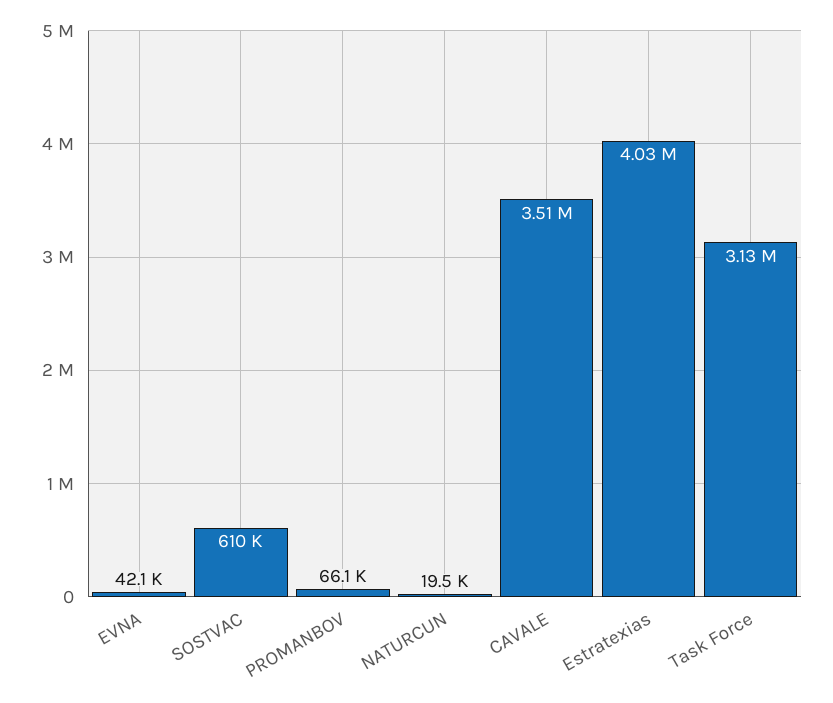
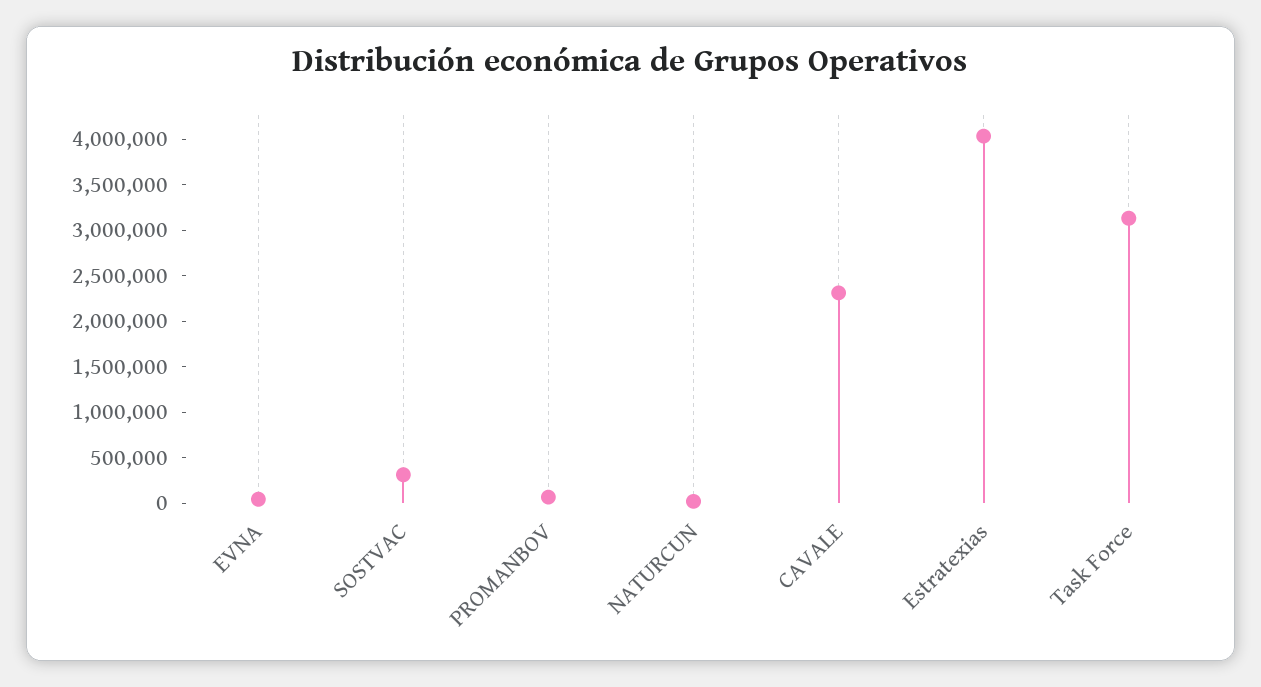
SOSTVAC: 610000 -> 300000
CAVALE: 3510000 -> 2300000

